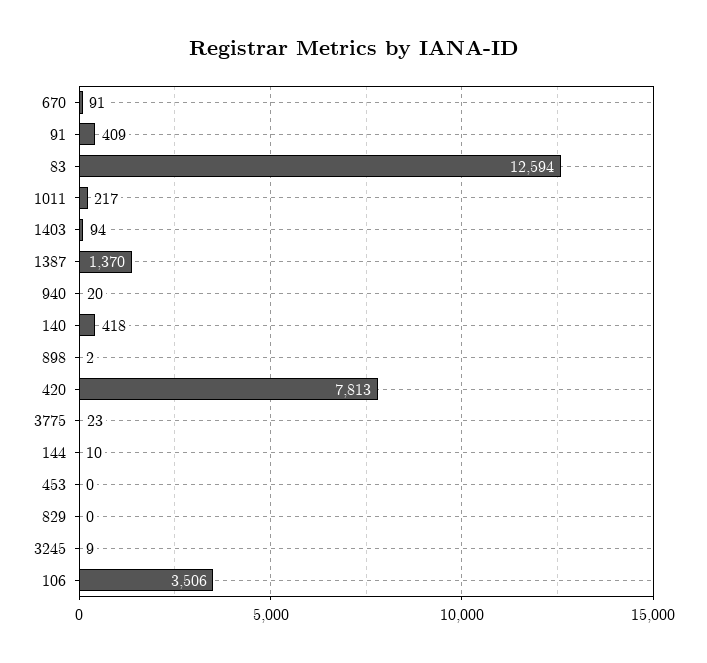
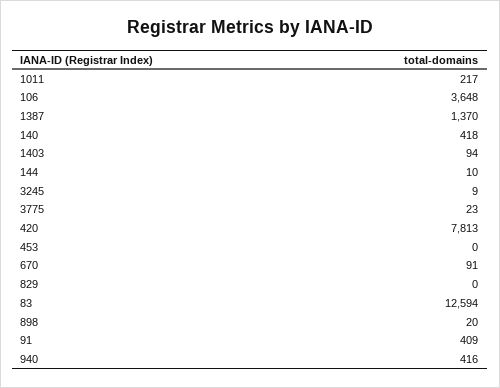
940: 20 -> 416
898: 2 -> 20
106: 3506 -> 3648

